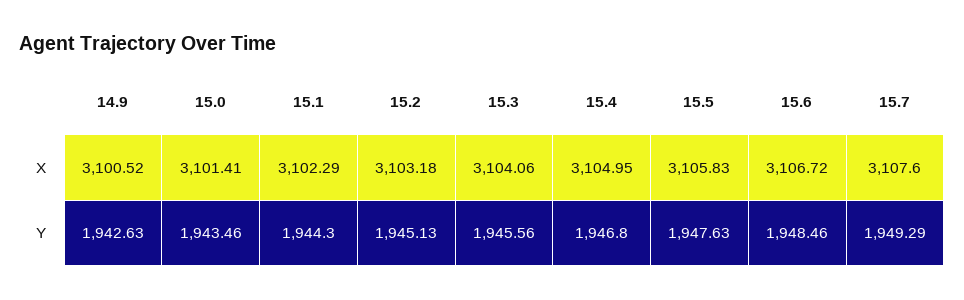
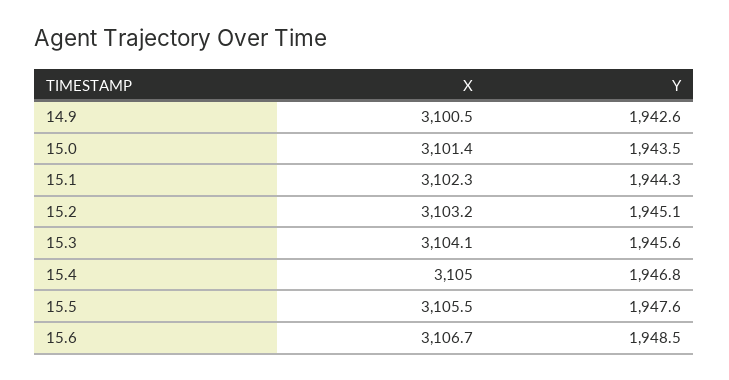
15.5, X: 3105.83 -> 3105.5
15.7, X: 3107.6 -> none
15.7, Y: 1949.29 -> none

